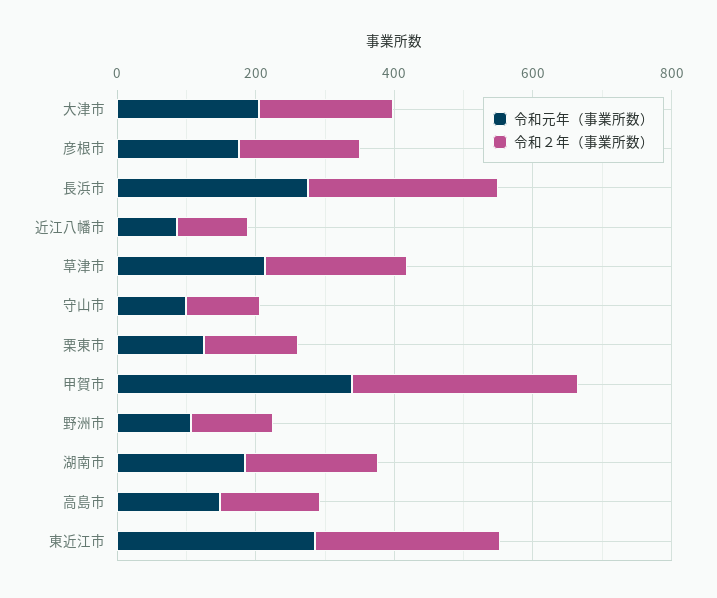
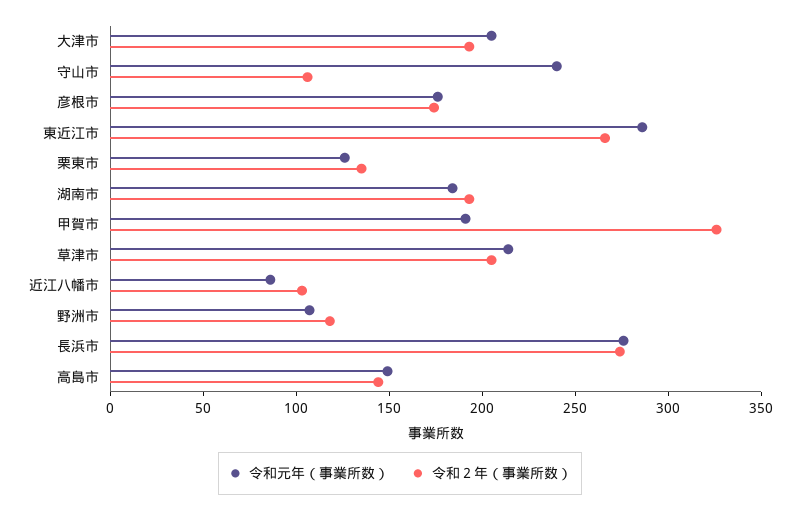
令和元年（事業所数）, 守山市: 100 -> 240
令和元年（事業所数）, 甲賀市: 350 -> 190

